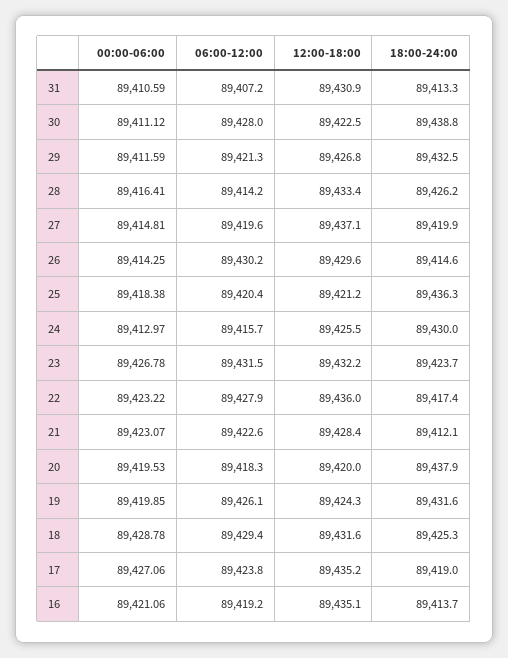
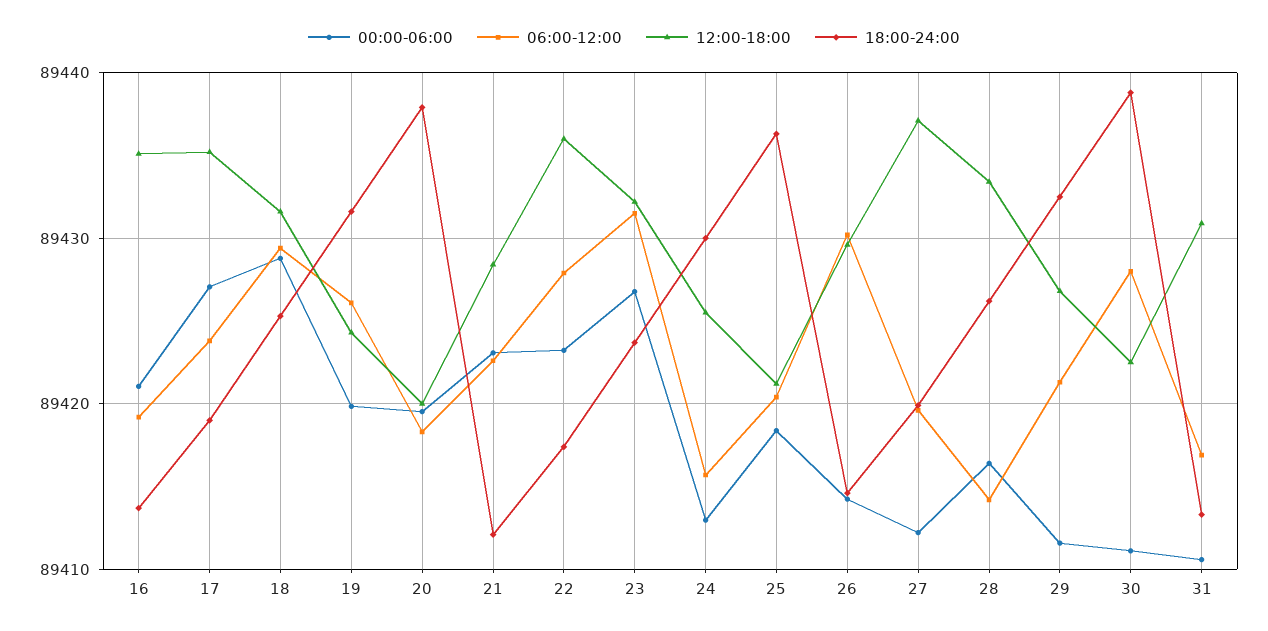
06:00-12:00, 31: 89407.2 -> 89417
00:00-06:00, 27: 89414.81 -> 89412

